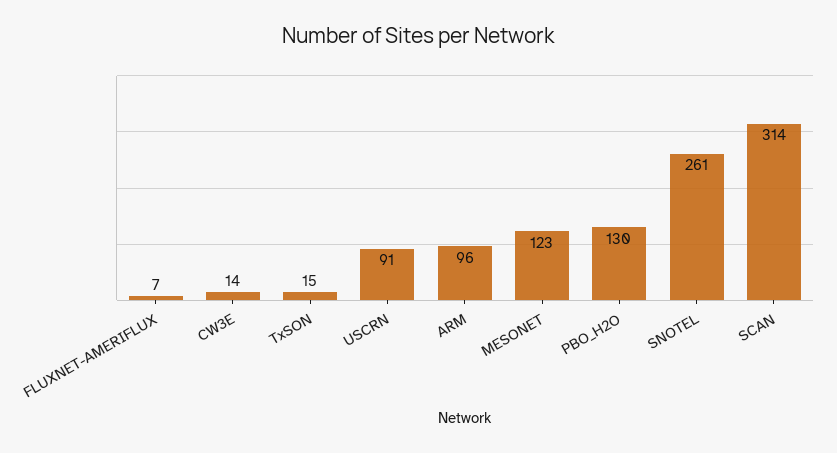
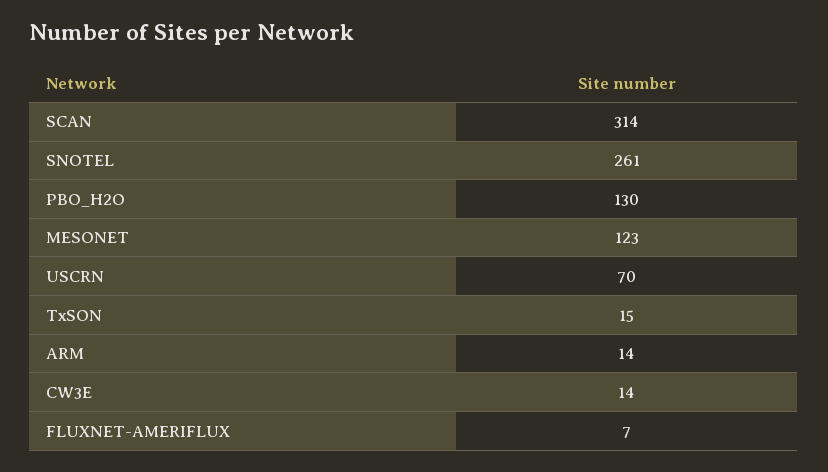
USCRN: 91 -> 70
ARM: 96 -> 14

